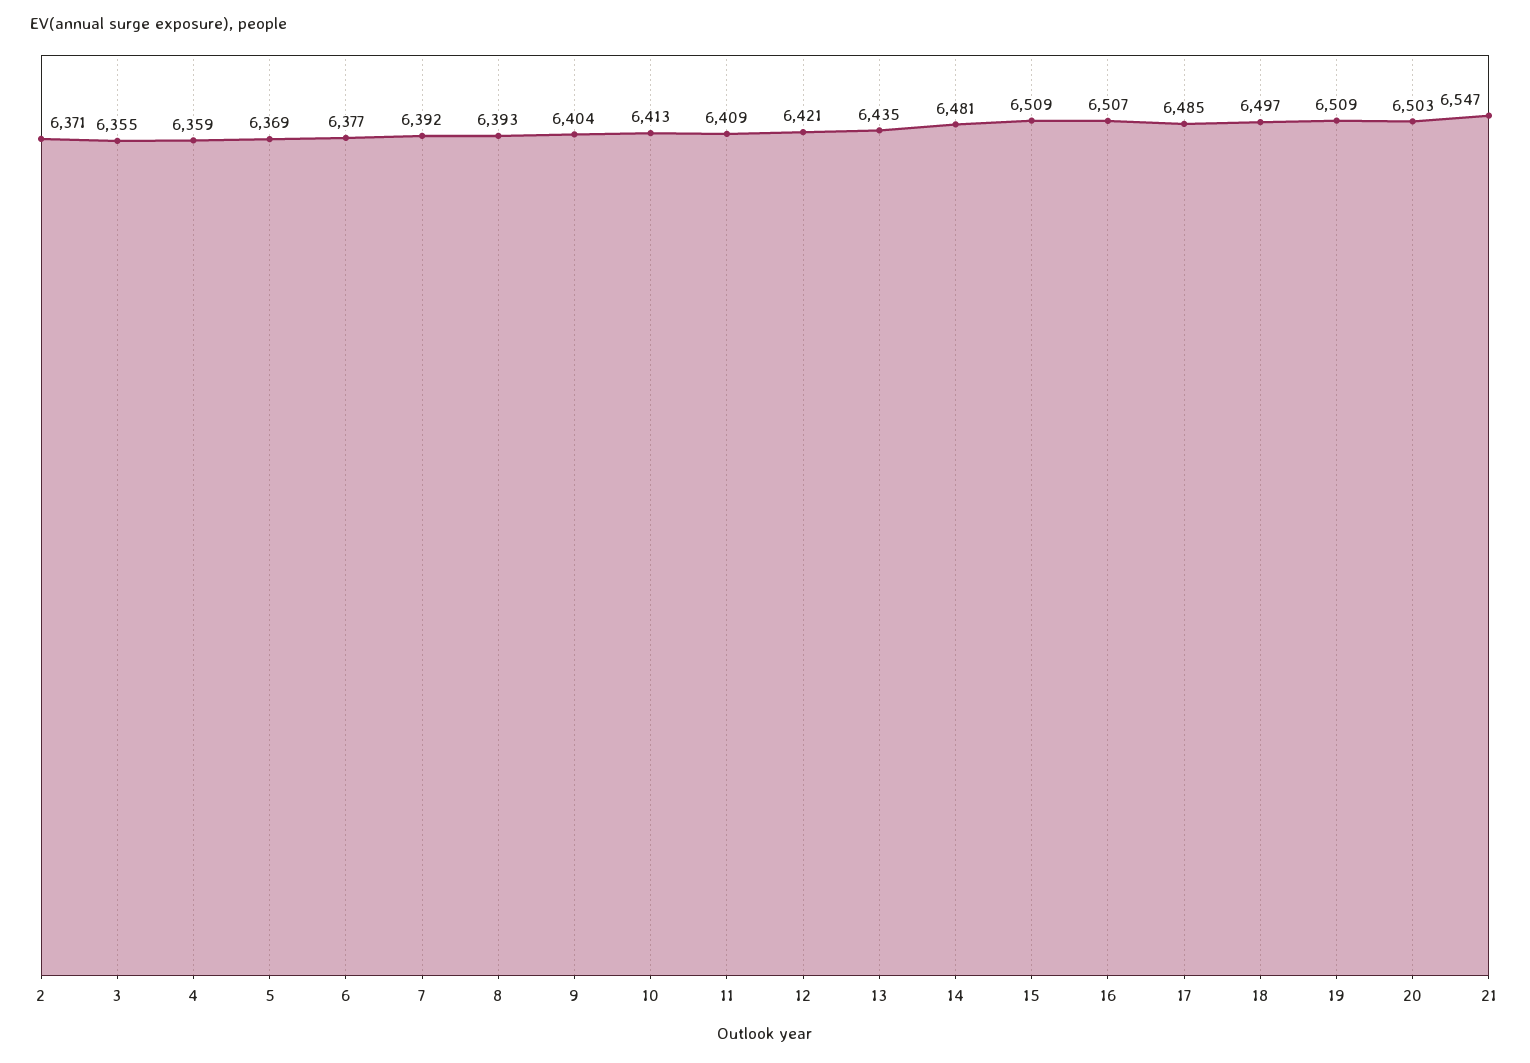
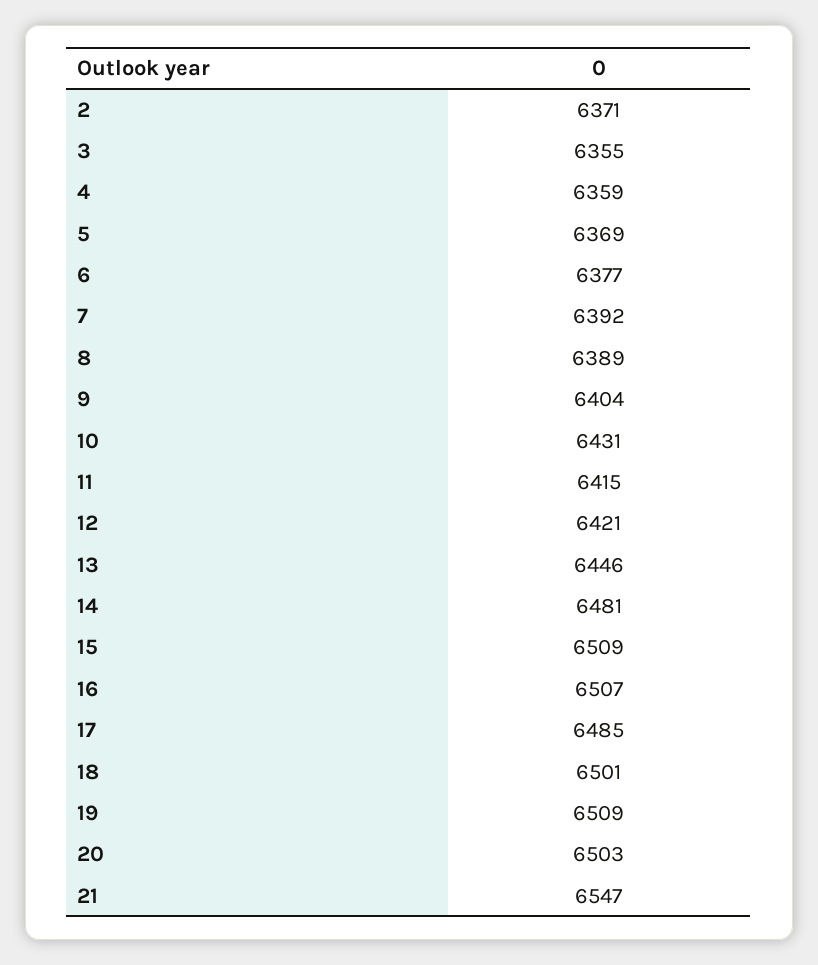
8: 6393 -> 6389
10: 6413 -> 6431
11: 6409 -> 6415
13: 6435 -> 6446
18: 6497 -> 6501

